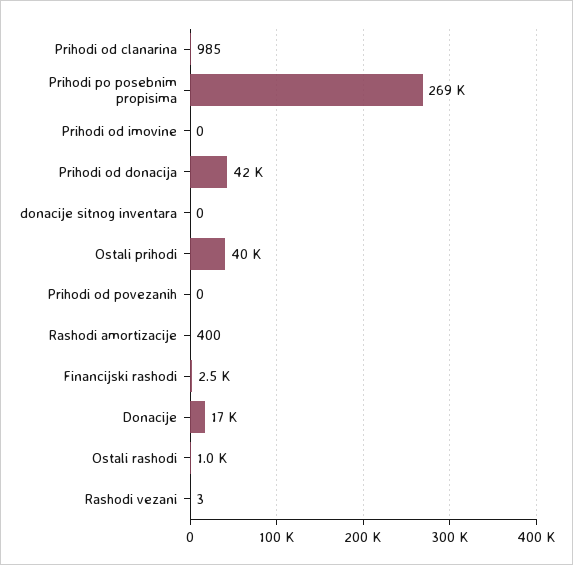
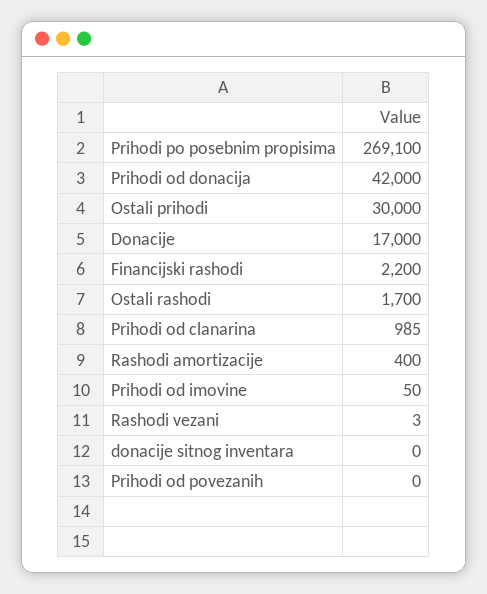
Prihodi od imovine: 0 -> 50
Ostali prihodi: 40000 -> 30000
Financijski rashodi: 2500 -> 2200
Ostali rashodi: 1000 -> 1700

